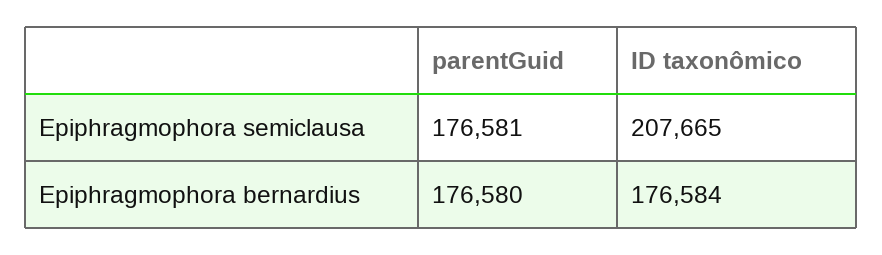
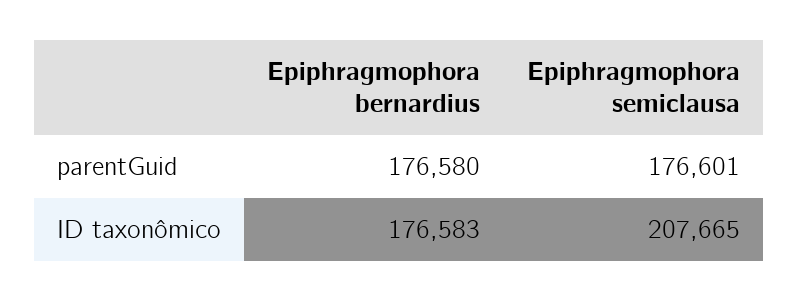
parentGuid, Epiphragmophora semiclausa: 176581 -> 176601
ID taxonômico, Epiphragmophora bernardius: 176584 -> 176583

